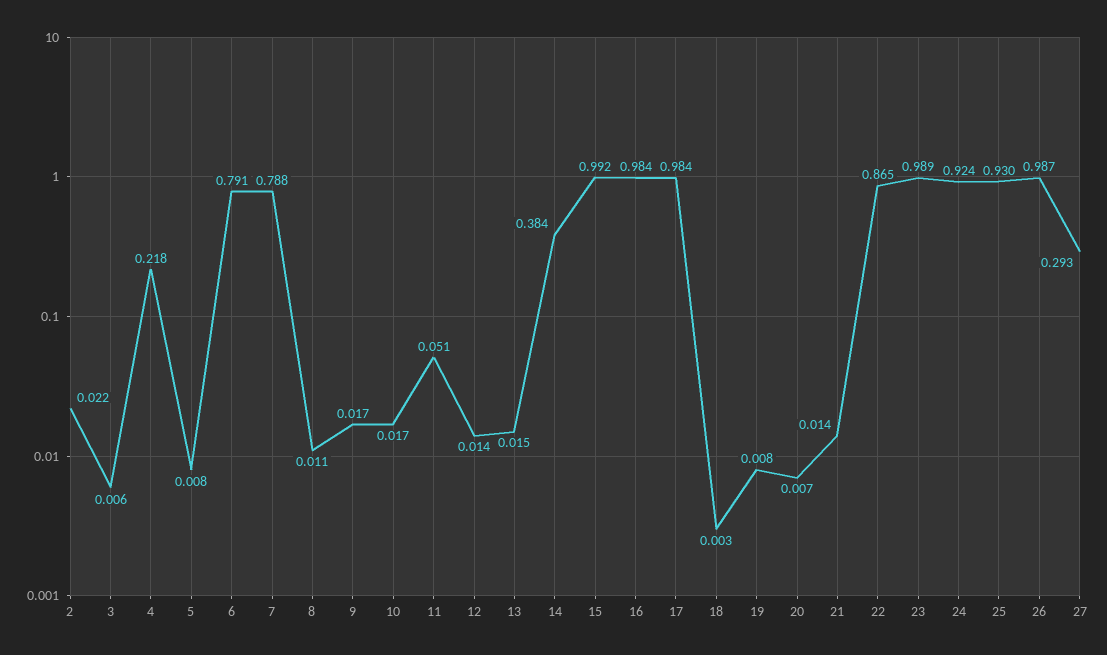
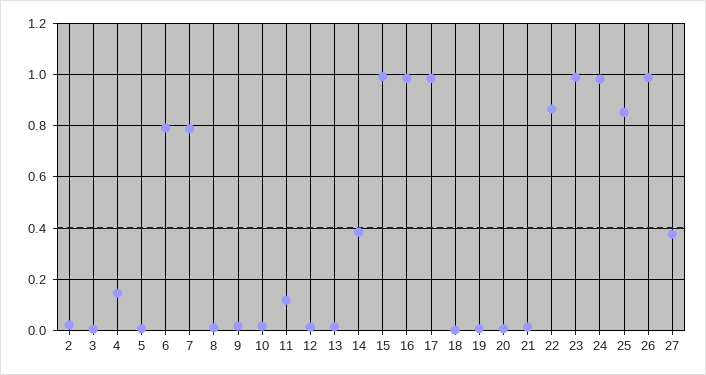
4: 0.218 -> 0.15
11: 0.051 -> 0.125
24: 0.924 -> 0.975
25: 0.93 -> 0.85
27: 0.293 -> 0.375

